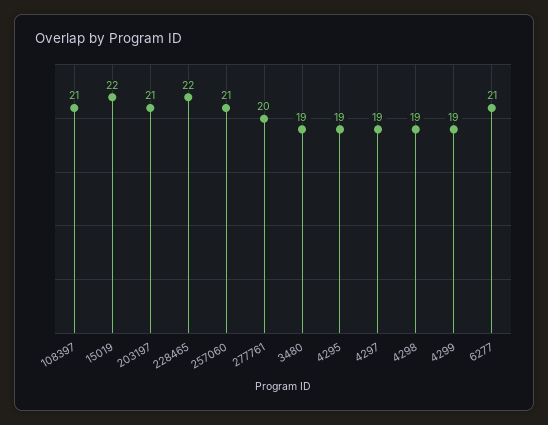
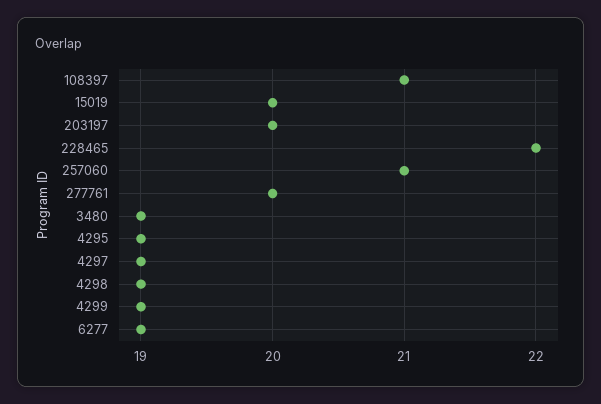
15019: 22 -> 20
203197: 21 -> 20
6277: 21 -> 19

